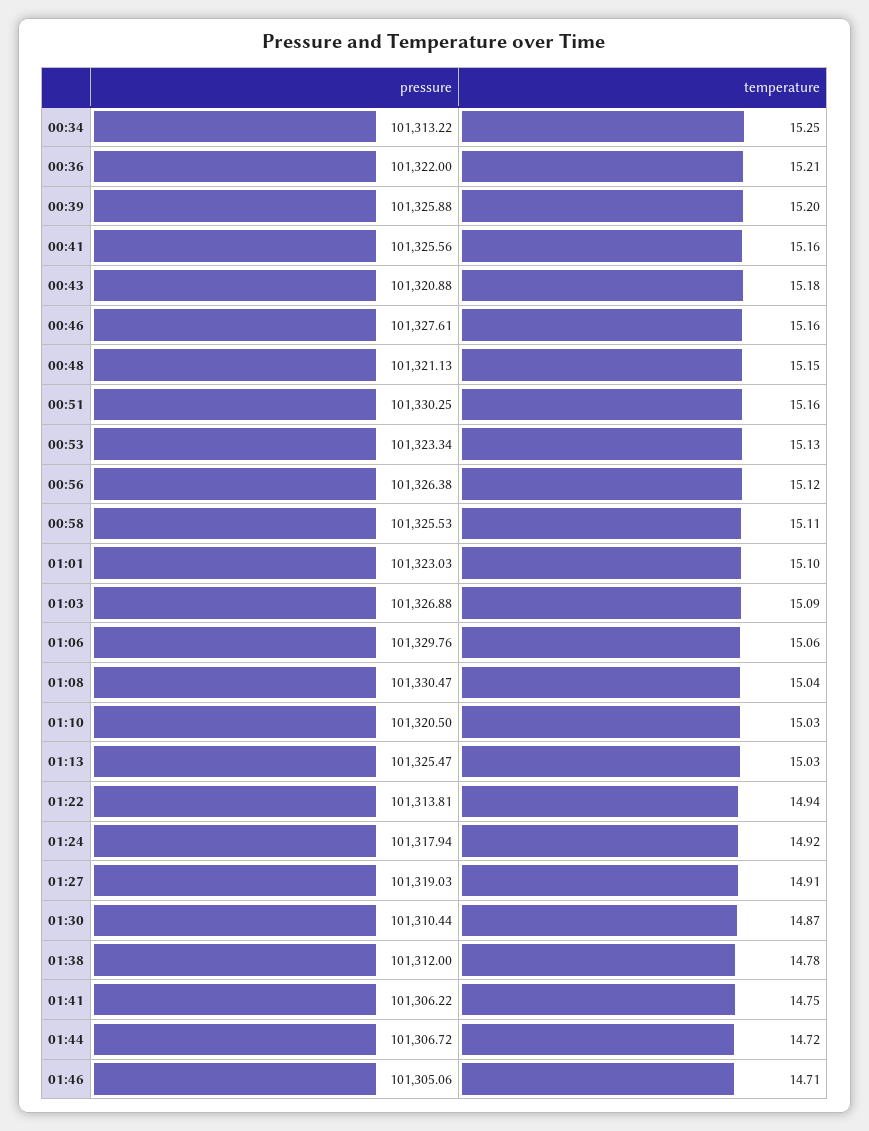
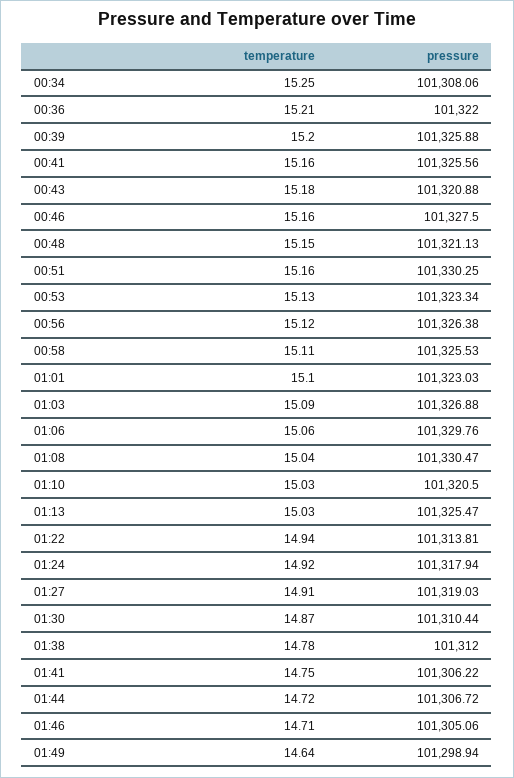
pressure, 00:34: 101313.22 -> 101308.06
pressure, 00:46: 101327.61 -> 101327.5
temperature, 01:49: none -> 14.64
pressure, 01:49: none -> 101298.94

